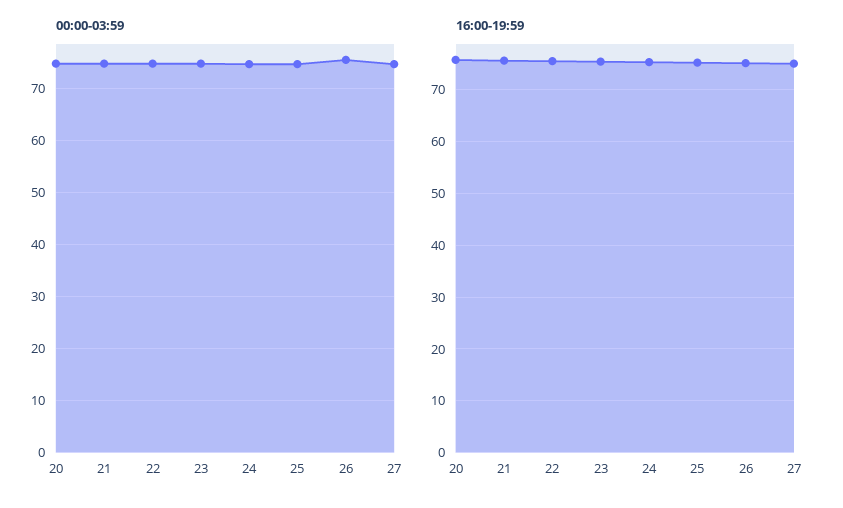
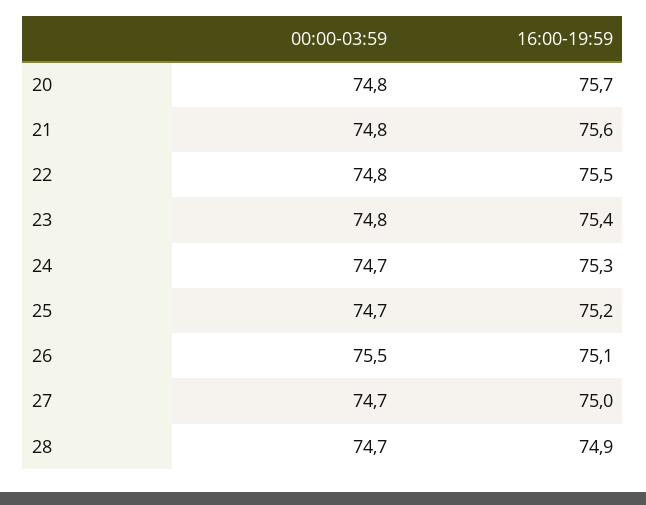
00:00-03:59, 28: none -> 74.7
16:00-19:59, 28: none -> 74.9

